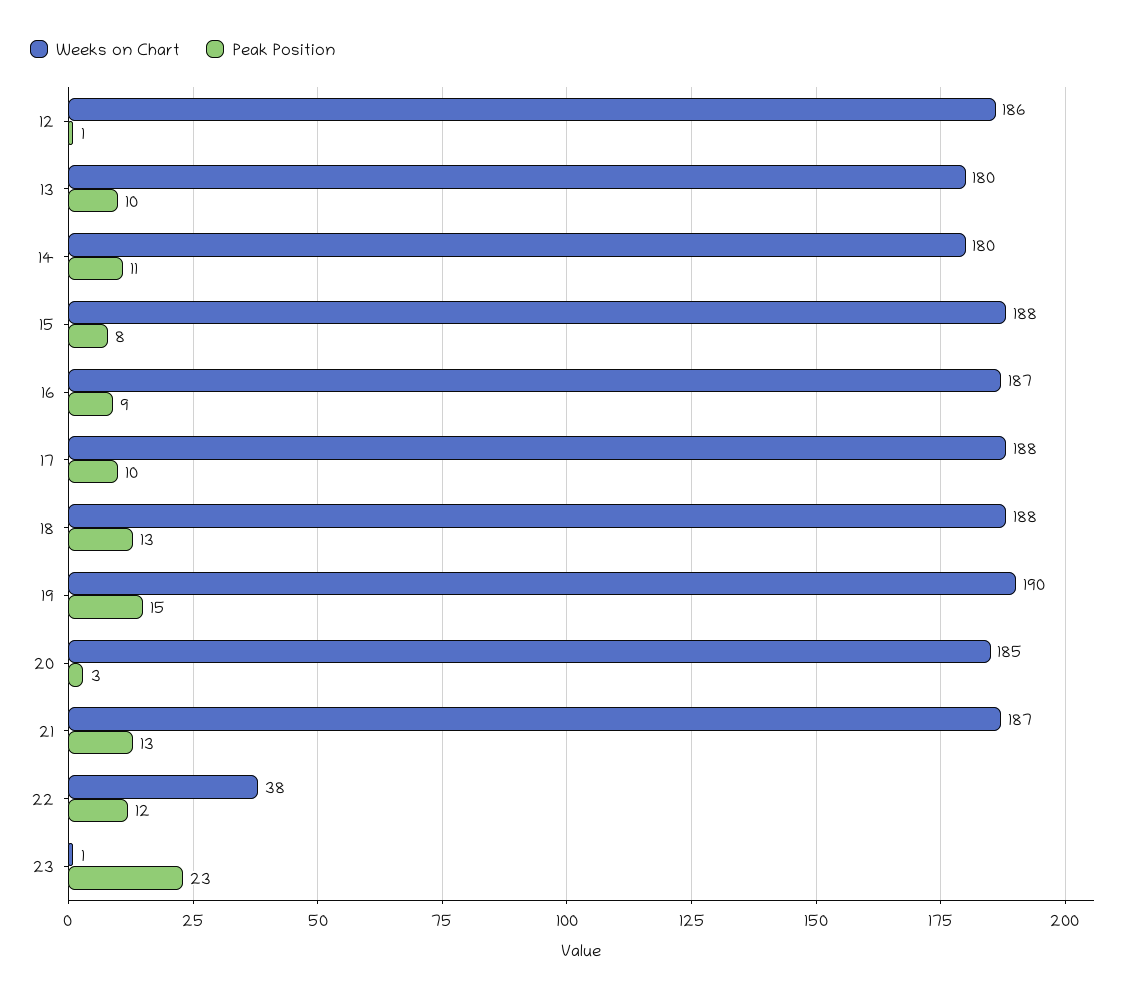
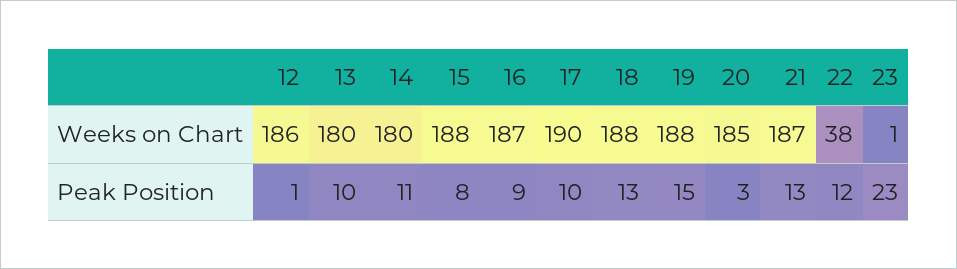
Weeks on Chart, 17: 188 -> 190
Weeks on Chart, 19: 190 -> 188

